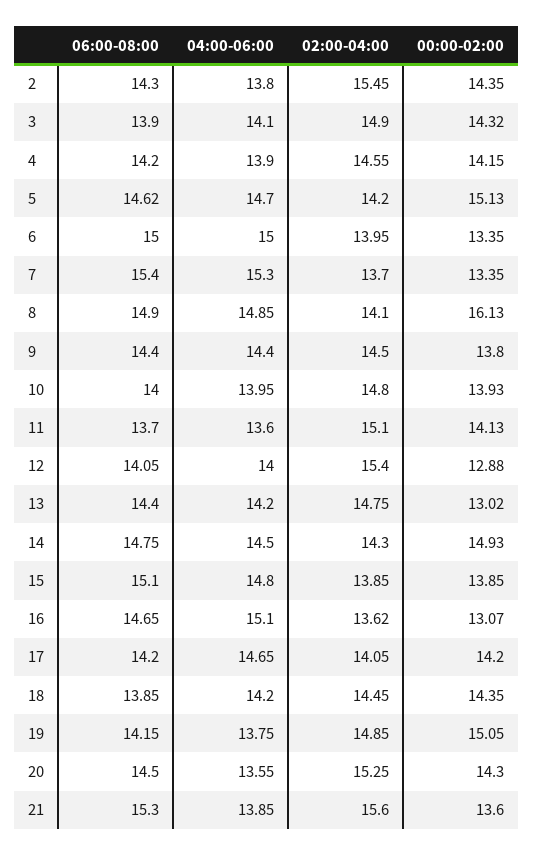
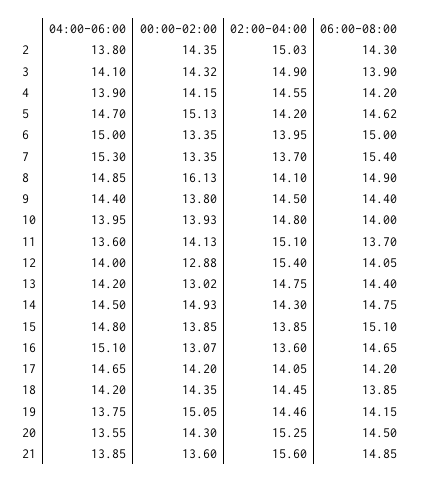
02:00-04:00, 2: 15.45 -> 15.03
02:00-04:00, 16: 13.62 -> 13.6
02:00-04:00, 19: 14.85 -> 14.46
06:00-08:00, 21: 15.3 -> 14.85

